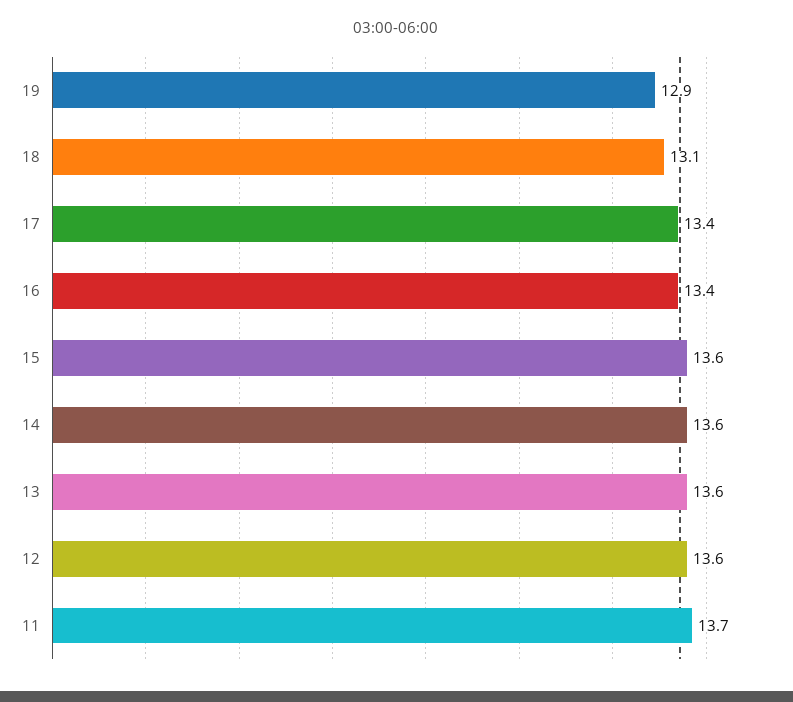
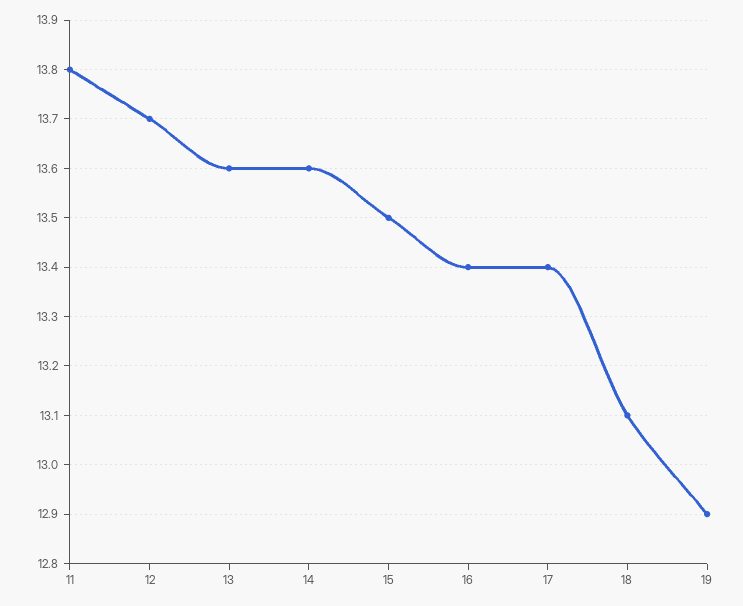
15: 13.6 -> 13.5
12: 13.6 -> 13.7
11: 13.7 -> 13.8

